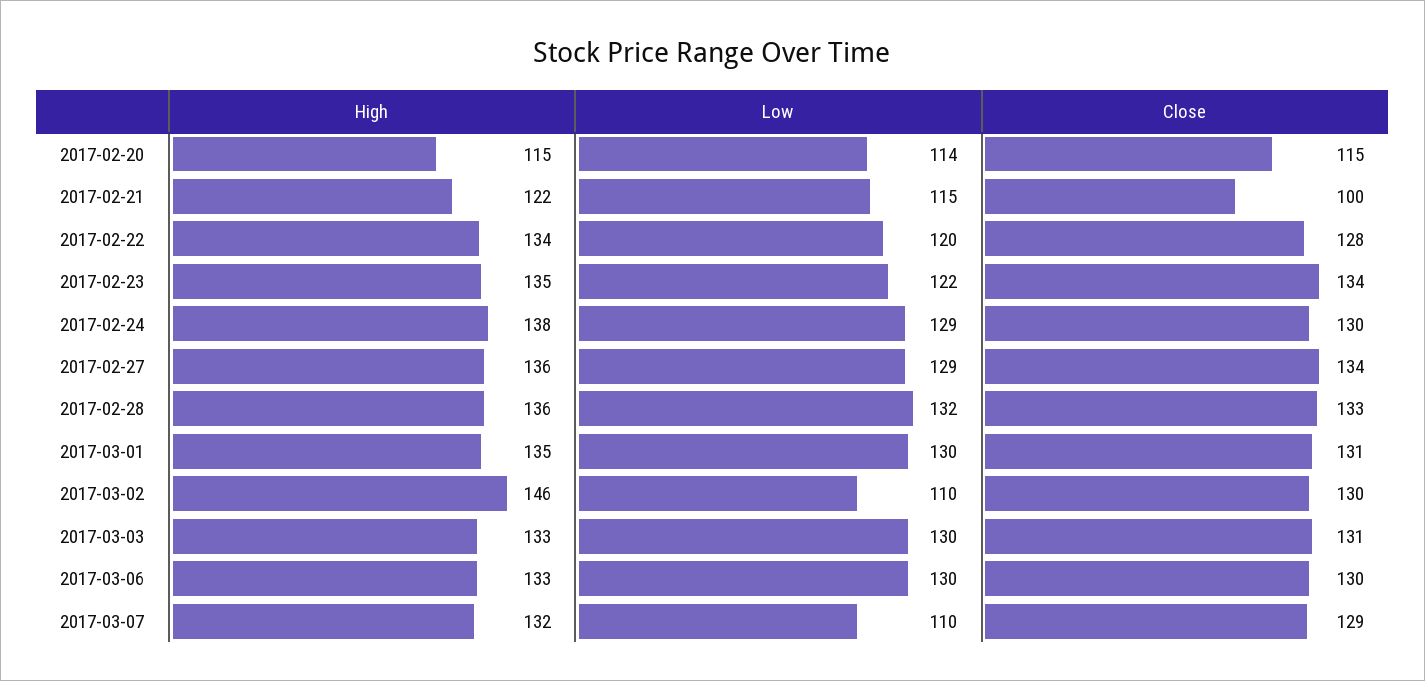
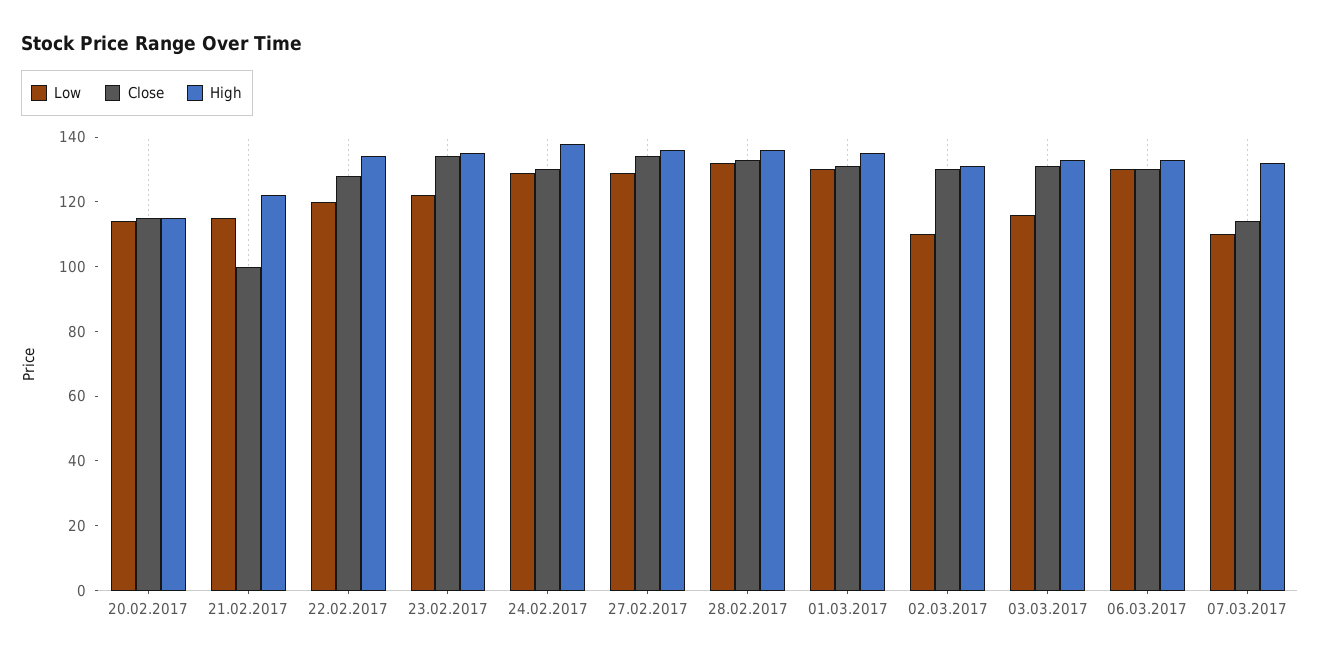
High, 2017-03-02: 146 -> 130
Low, 2017-03-03: 130 -> 115
Close, 2017-03-07: 129 -> 115

